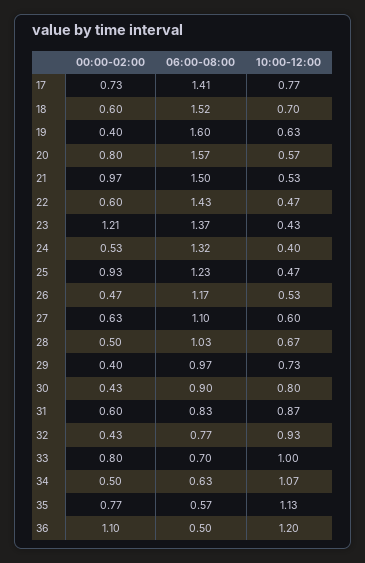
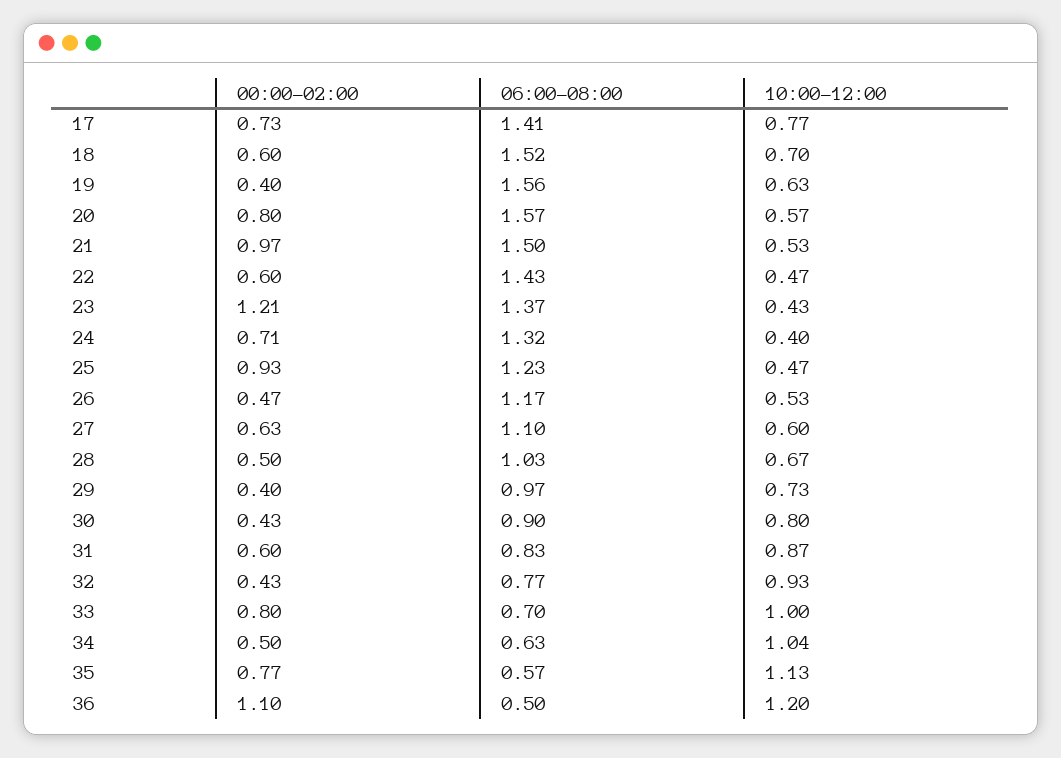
06:00-08:00, 19: 1.6 -> 1.56
00:00-02:00, 24: 0.53 -> 0.71
10:00-12:00, 34: 1.07 -> 1.04

